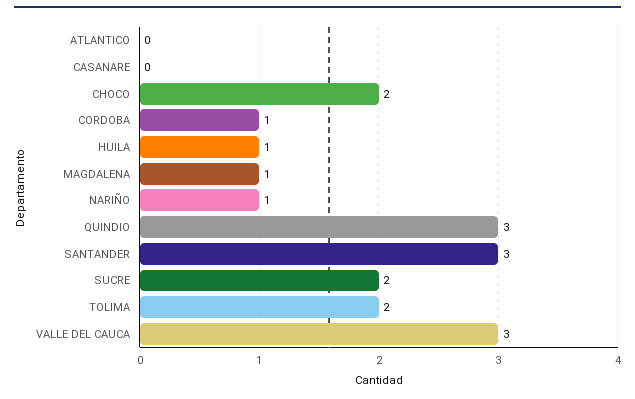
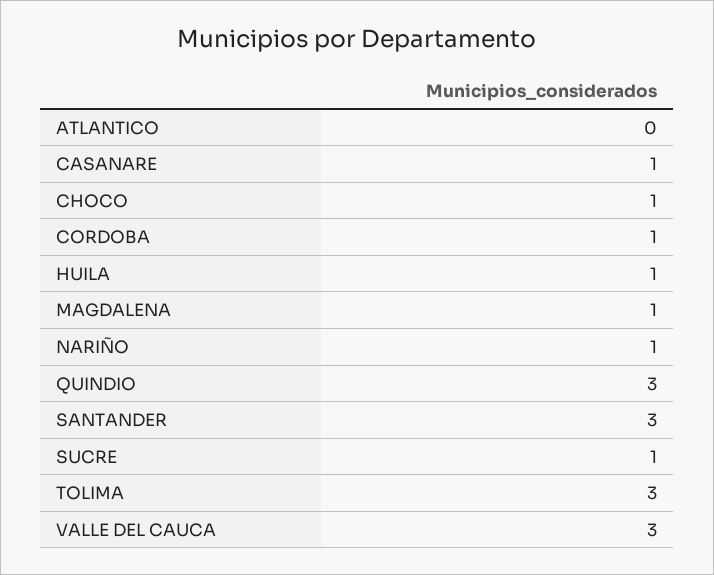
CASANARE: 0 -> 1
CHOCO: 2 -> 1
SUCRE: 2 -> 1
TOLIMA: 2 -> 3

